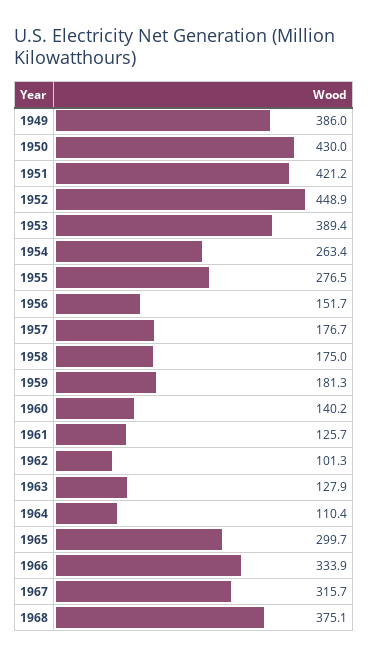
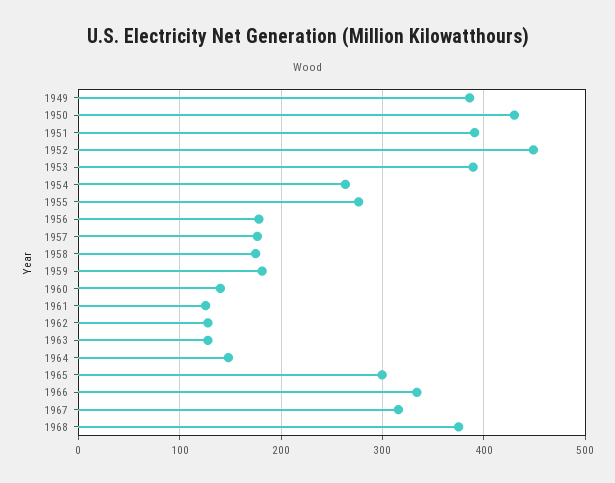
1951: 421.2 -> 390
1956: 151.7 -> 180
1962: 101.3 -> 130
1964: 110.4 -> 150

